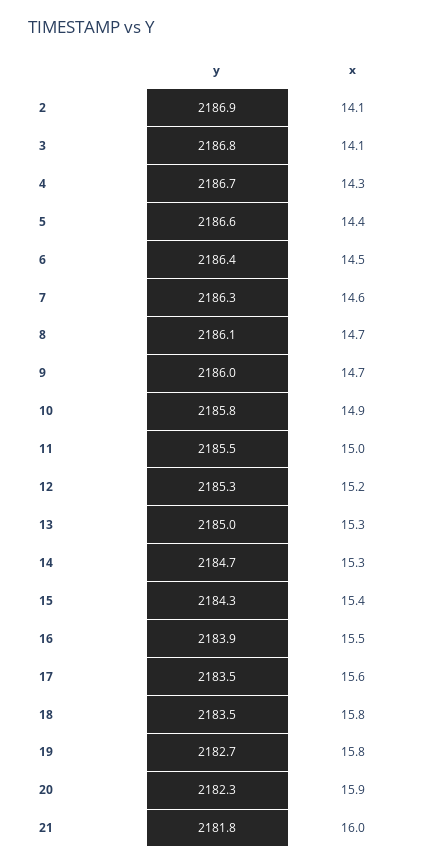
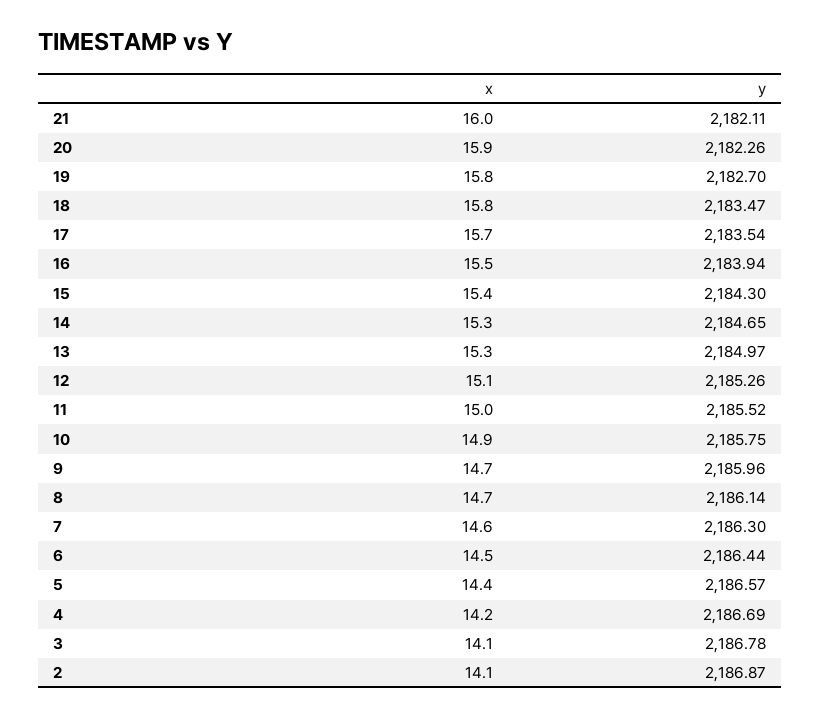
x, 4: 14.3 -> 14.2
x, 12: 15.2 -> 15.1
x, 17: 15.6 -> 15.7
y, 21: 2181.8 -> 2182.11

